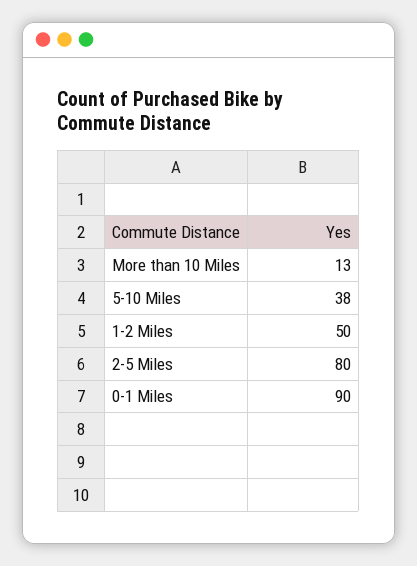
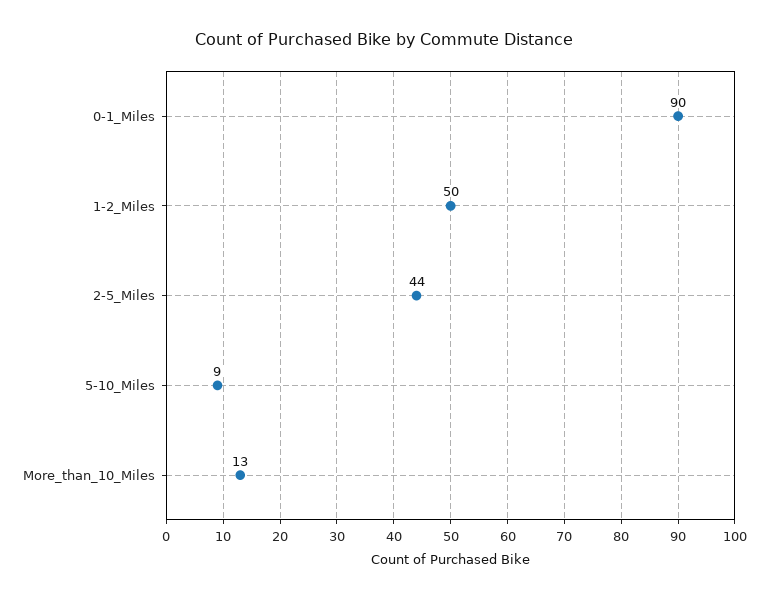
5-10 Miles: 38 -> 9
2-5 Miles: 80 -> 44

